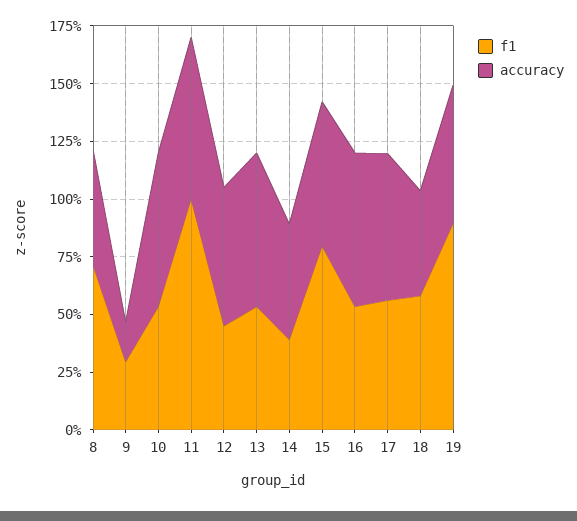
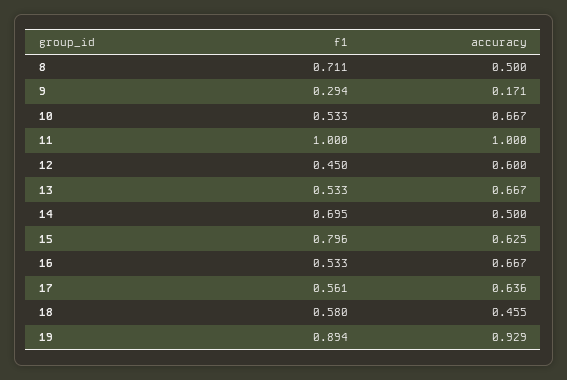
accuracy, 11: 0.7 -> 1
f1, 14: 0.4 -> 0.695
accuracy, 19: 0.6 -> 0.929

